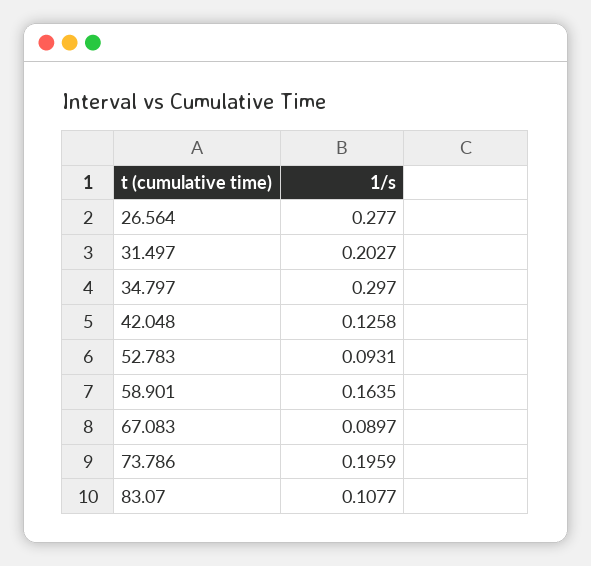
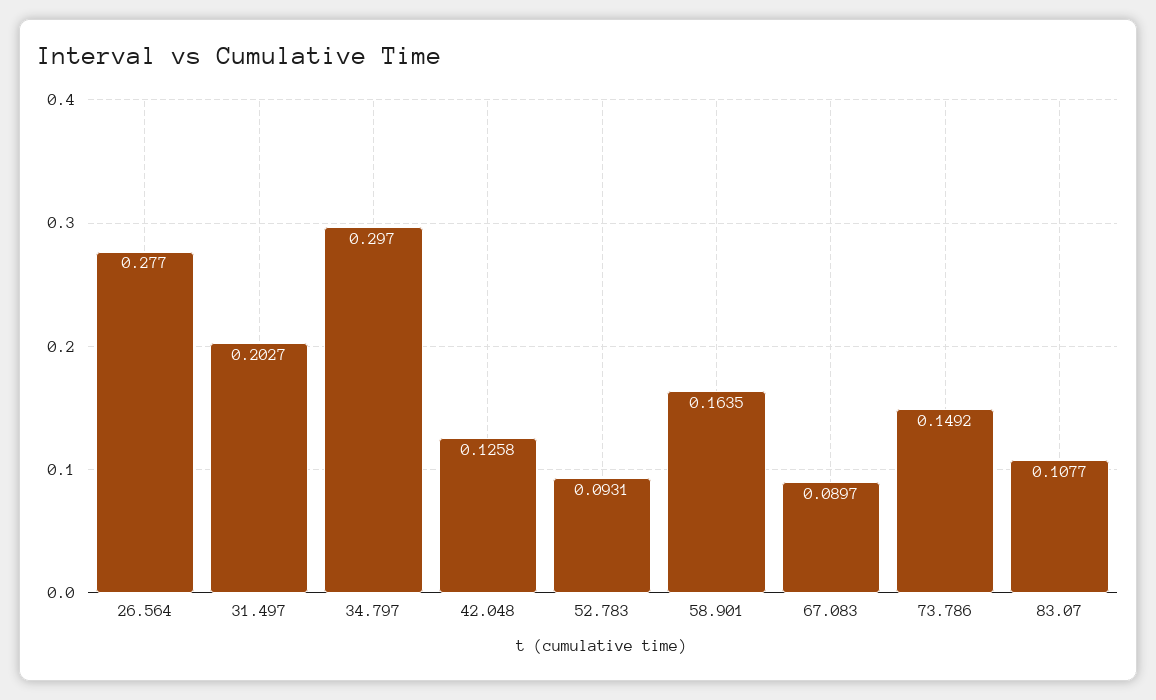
73.786: 0.1959 -> 0.1492

